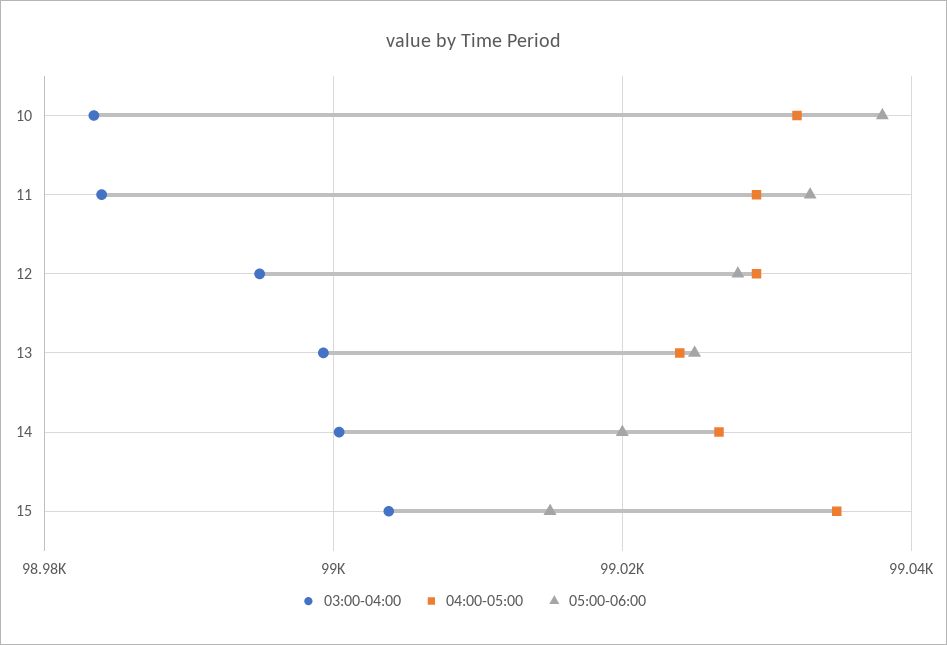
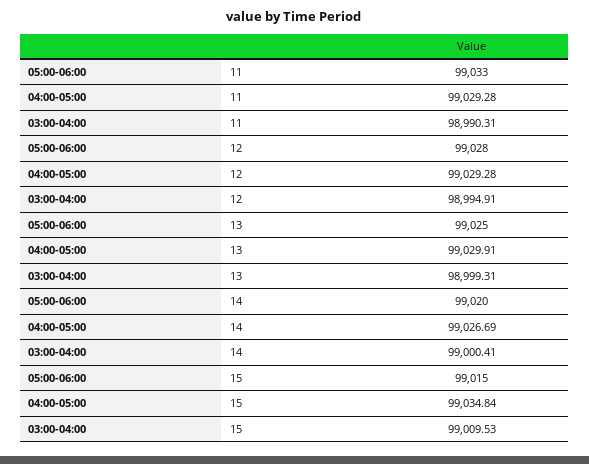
03:00-04:00, 10: 98984 -> none
04:00-05:00, 10: 99032 -> none
05:00-06:00, 10: 99038 -> none
03:00-04:00, 11: 98984 -> 98990.31
04:00-05:00, 13: 99024 -> 99029.91
03:00-04:00, 15: 99004 -> 99009.53

